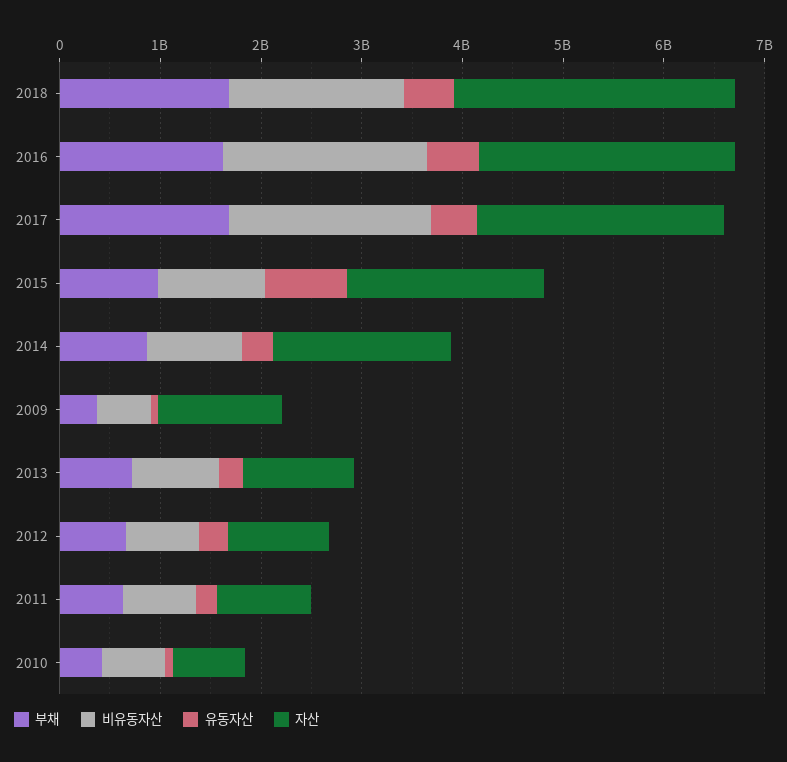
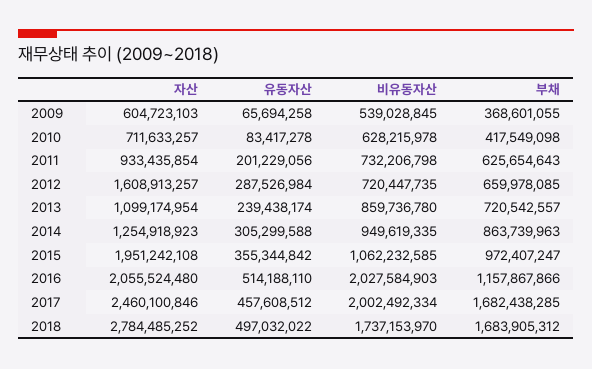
부채, 2016: 1600000000 -> 1157867866
자산, 2016: 2600000000 -> 2055524480
유동자산, 2015: 800000000 -> 355344842
자산, 2014: 1800000000 -> 1254918923
자산, 2009: 1200000000 -> 604723103
자산, 2012: 1000000000 -> 1608913257

